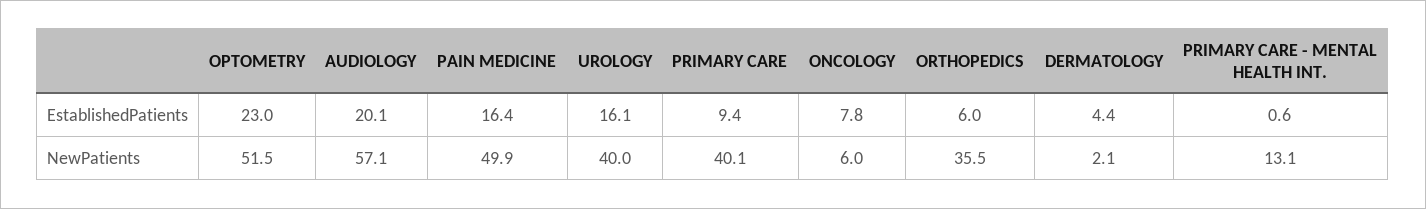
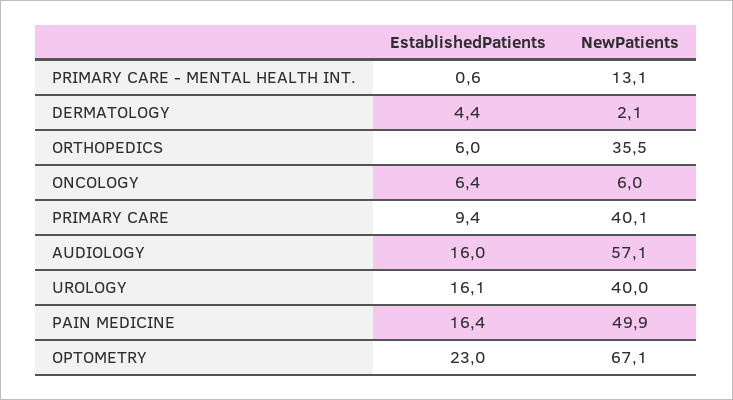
AUDIOLOGY, EstablishedPatients: 20.1 -> 16
ONCOLOGY, EstablishedPatients: 7.8 -> 6.4
OPTOMETRY, NewPatients: 51.5 -> 67.1

